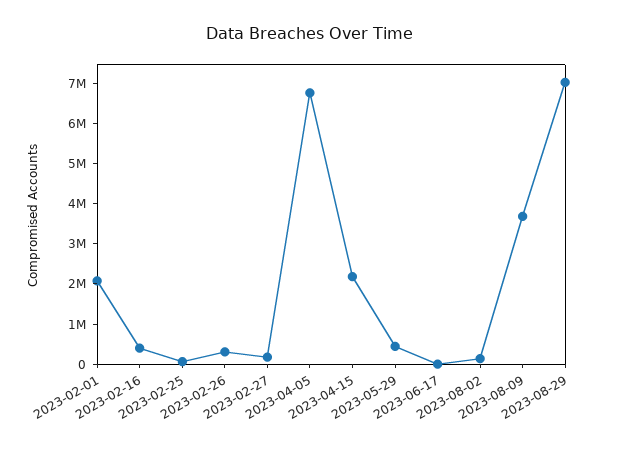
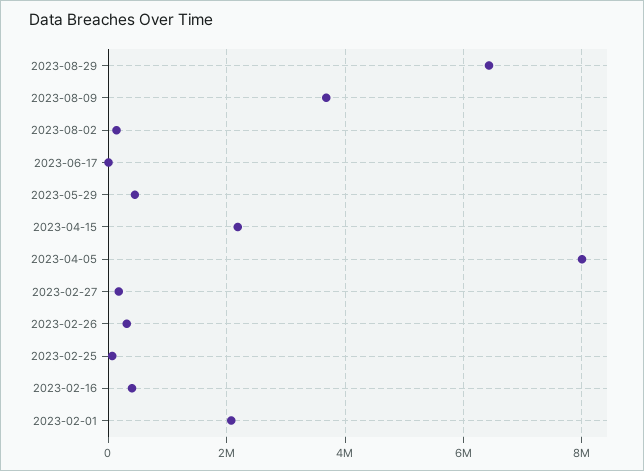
2023-04-05: 6800000 -> 8000000
2023-08-29: 7000000 -> 6400000

